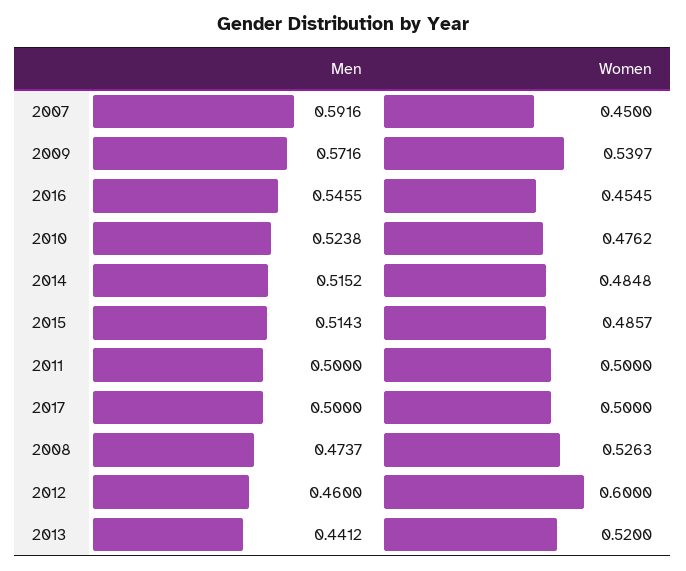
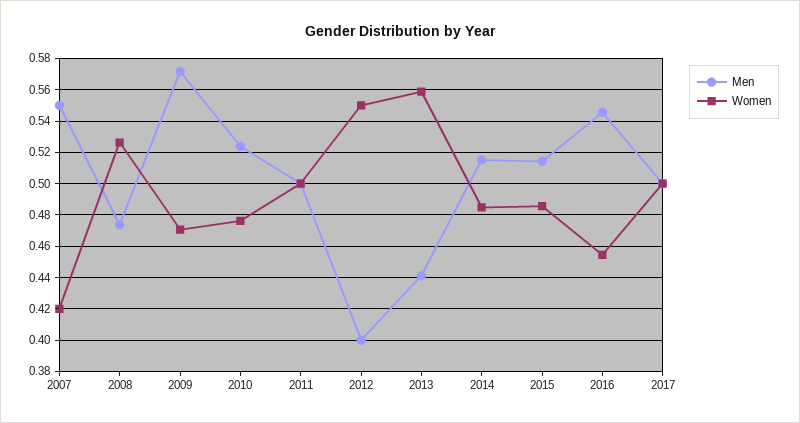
Men, 2007: 0.5916 -> 0.55
Women, 2007: 0.45 -> 0.42
Women, 2009: 0.5397 -> 0.47
Men, 2012: 0.46 -> 0.4
Women, 2012: 0.6 -> 0.55
Women, 2013: 0.52 -> 0.56

